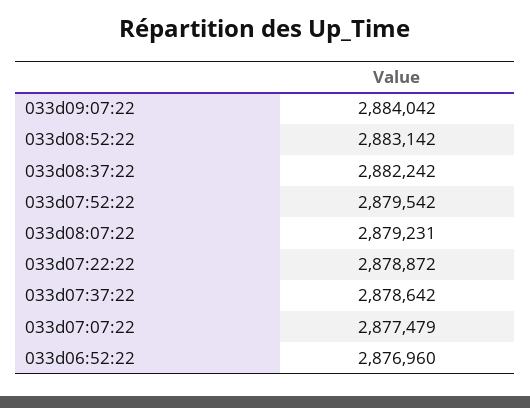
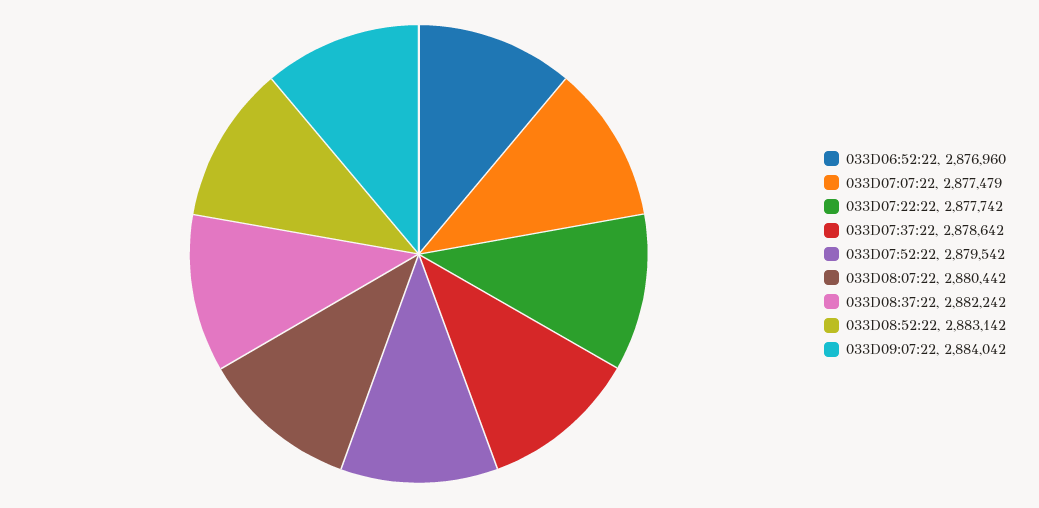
033d08:07:22: 2879231 -> 2880442
033d07:22:22: 2878872 -> 2877742

